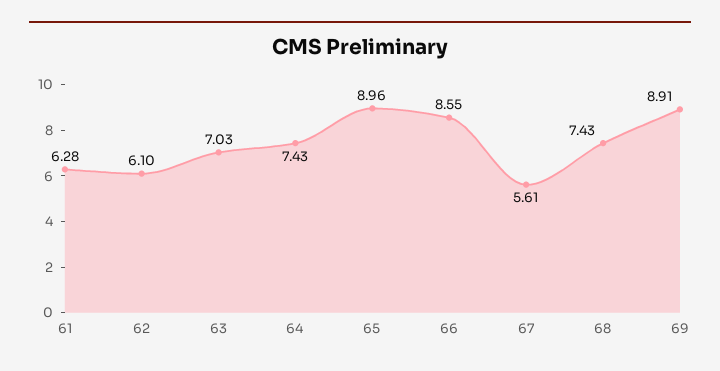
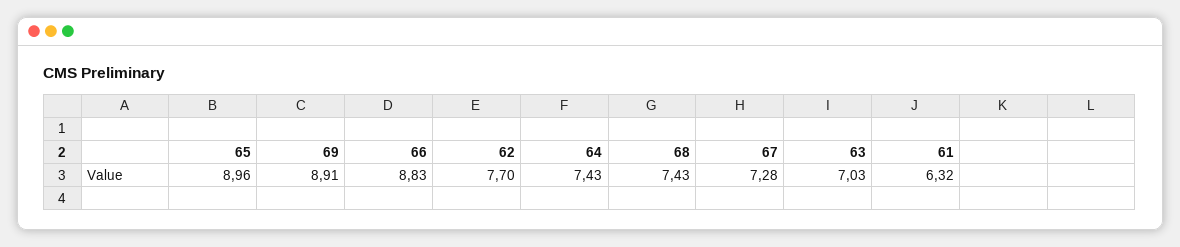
61: 6.28 -> 6.32
62: 6.1 -> 7.7
66: 8.55 -> 8.83
67: 5.61 -> 7.28

